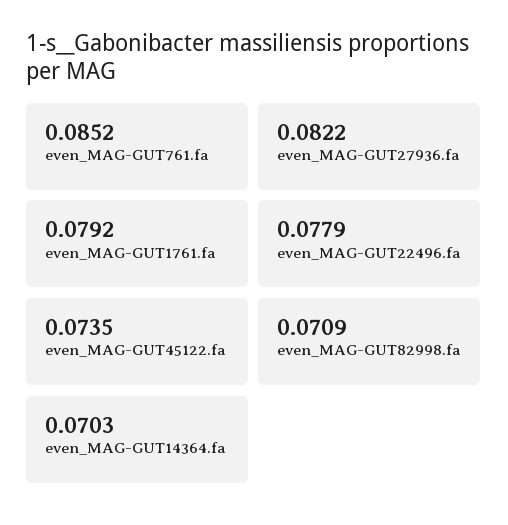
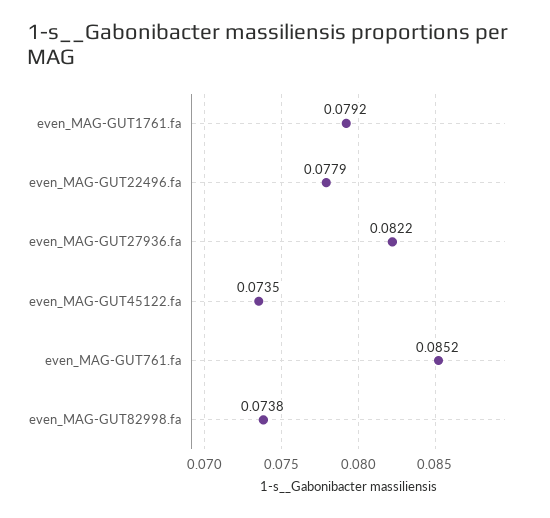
even_MAG-GUT82998.fa: 0.0709 -> 0.0738
even_MAG-GUT14364.fa: 0.0703 -> none

